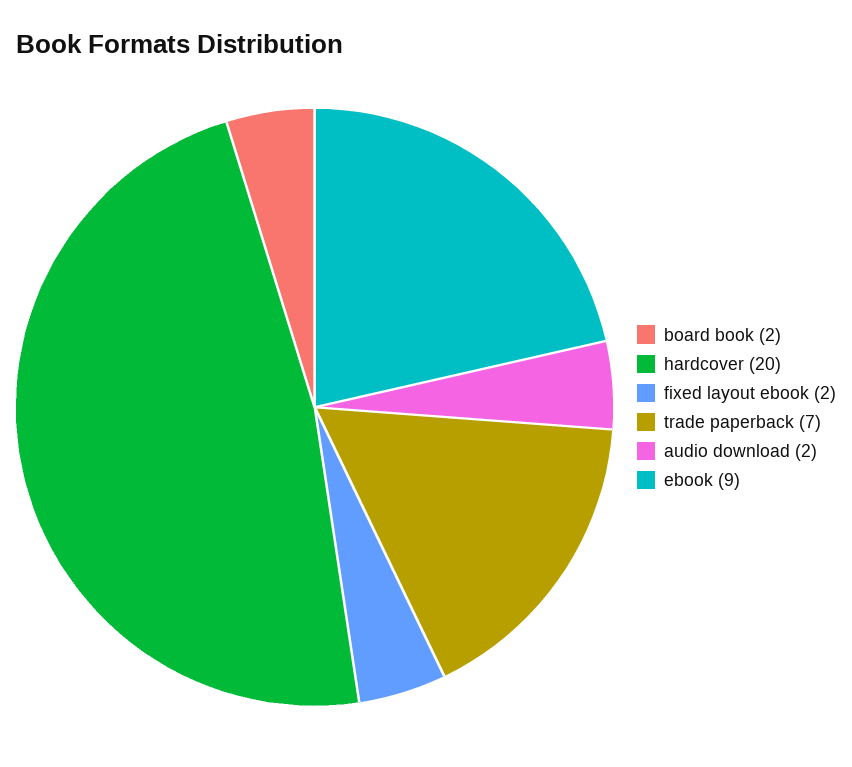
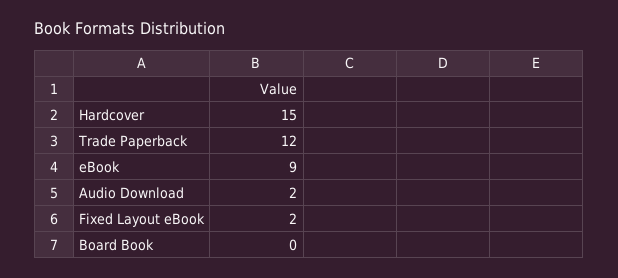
board book: 2 -> 0
hardcover: 20 -> 15
trade paperback: 7 -> 12

